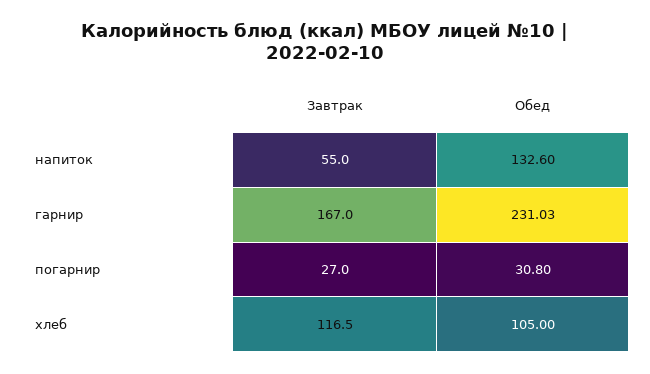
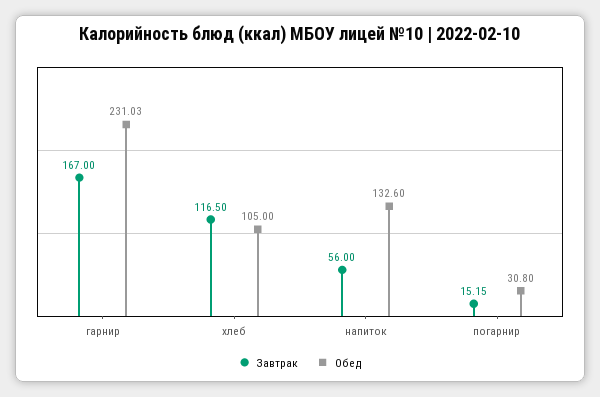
Завтрак, напиток: 55 -> 56
Завтрак, погарнир: 27 -> 15.15

